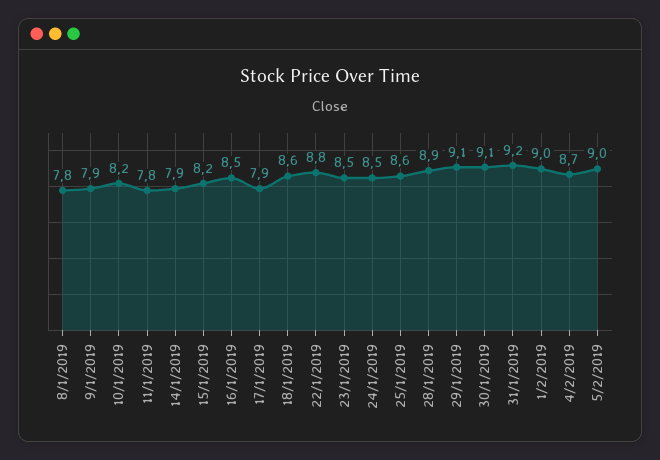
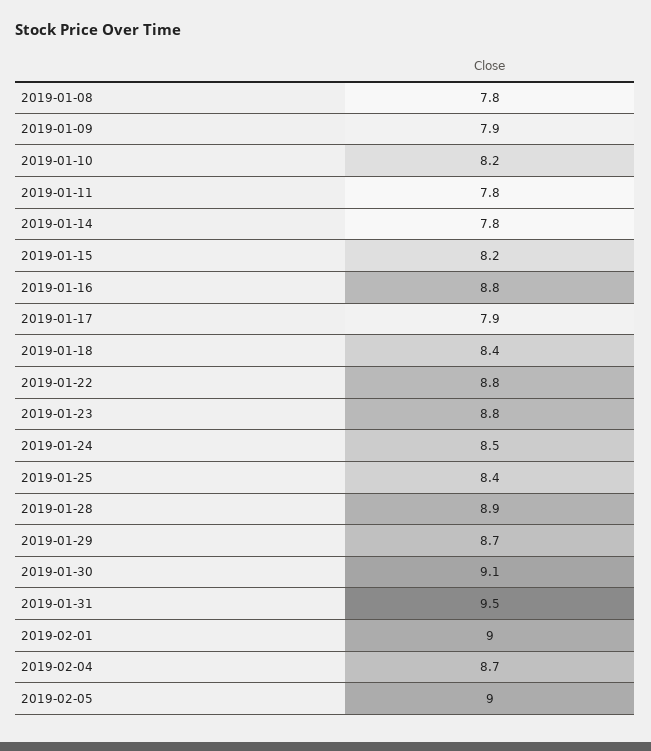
14/1/2019: 7.9 -> 7.8
16/1/2019: 8.5 -> 8.8
18/1/2019: 8.6 -> 8.4
23/1/2019: 8.5 -> 8.8
25/1/2019: 8.6 -> 8.4
29/1/2019: 9.1 -> 8.7
31/1/2019: 9.2 -> 9.5

